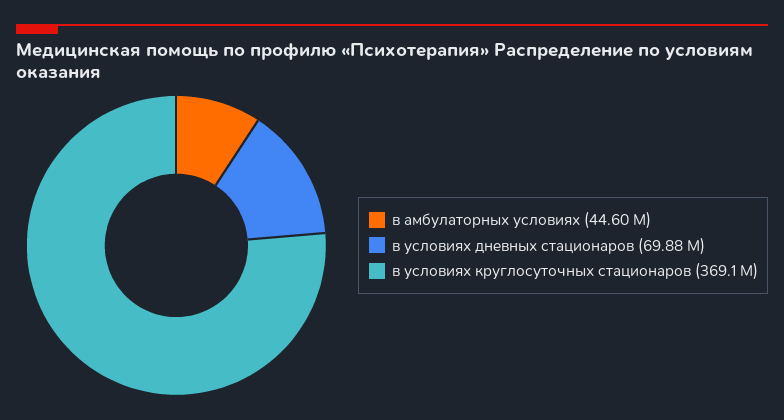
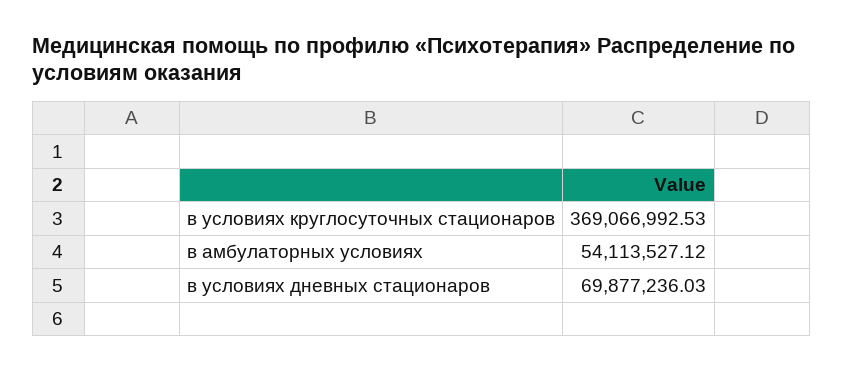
в амбулаторных условиях: 44600000 -> 54113527.12

